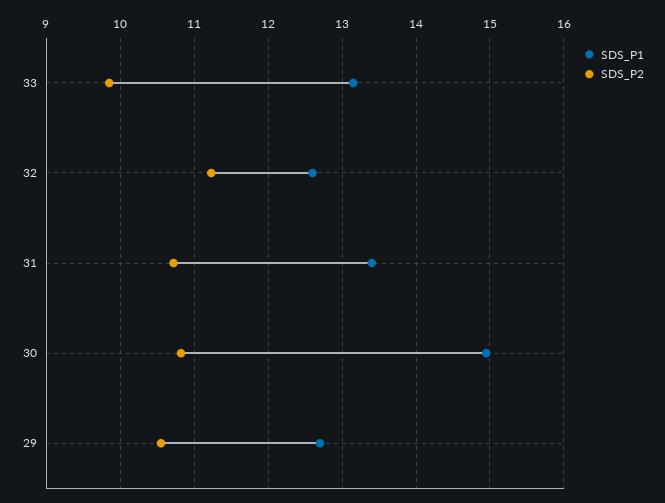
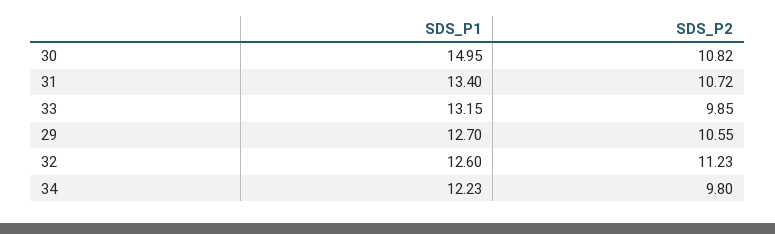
SDS_P1, 34: none -> 12.23
SDS_P2, 34: none -> 9.8

